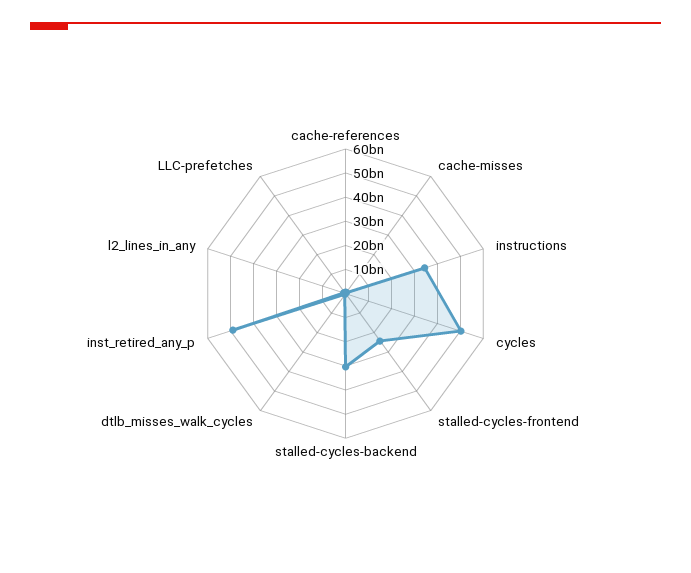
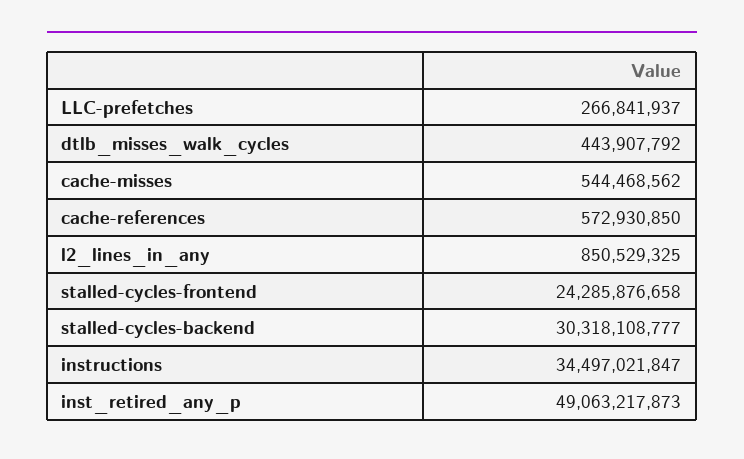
cycles: 50000000000 -> none

